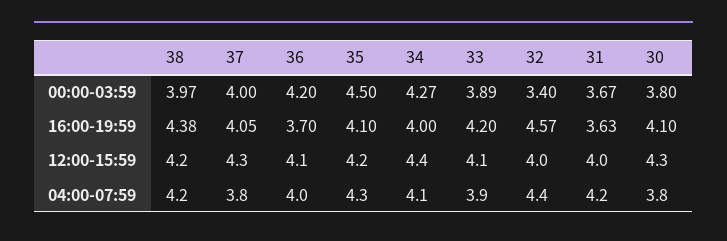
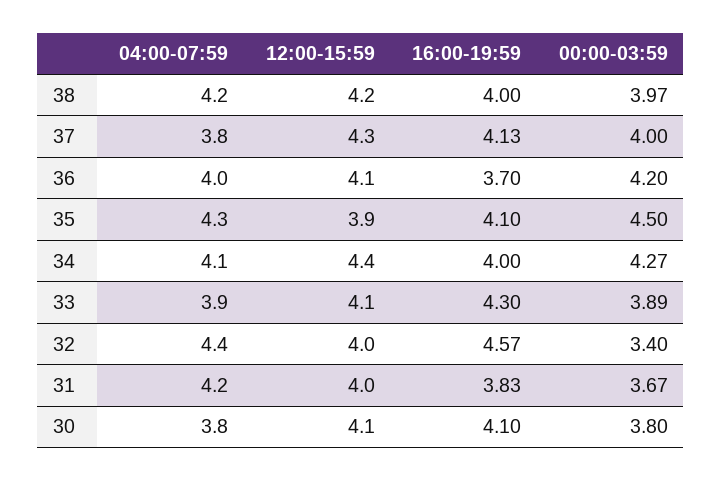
38, 16:00-19:59: 4.38 -> 4
37, 16:00-19:59: 4.05 -> 4.13
33, 16:00-19:59: 4.2 -> 4.3
31, 16:00-19:59: 3.63 -> 3.83
35, 12:00-15:59: 4.2 -> 3.9
30, 12:00-15:59: 4.3 -> 4.1

